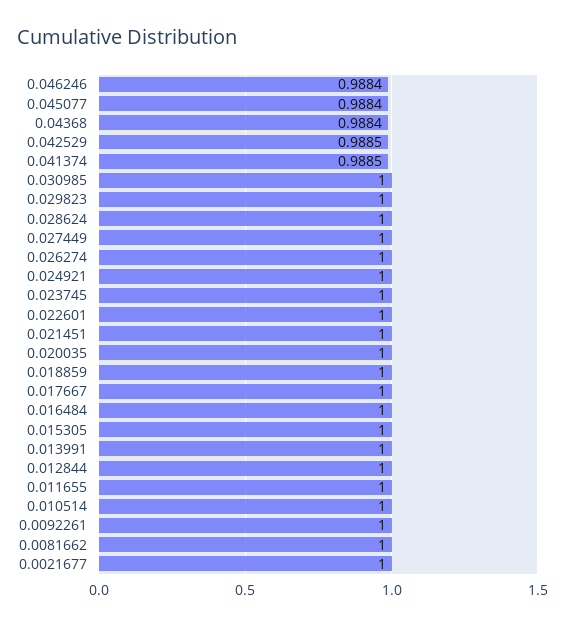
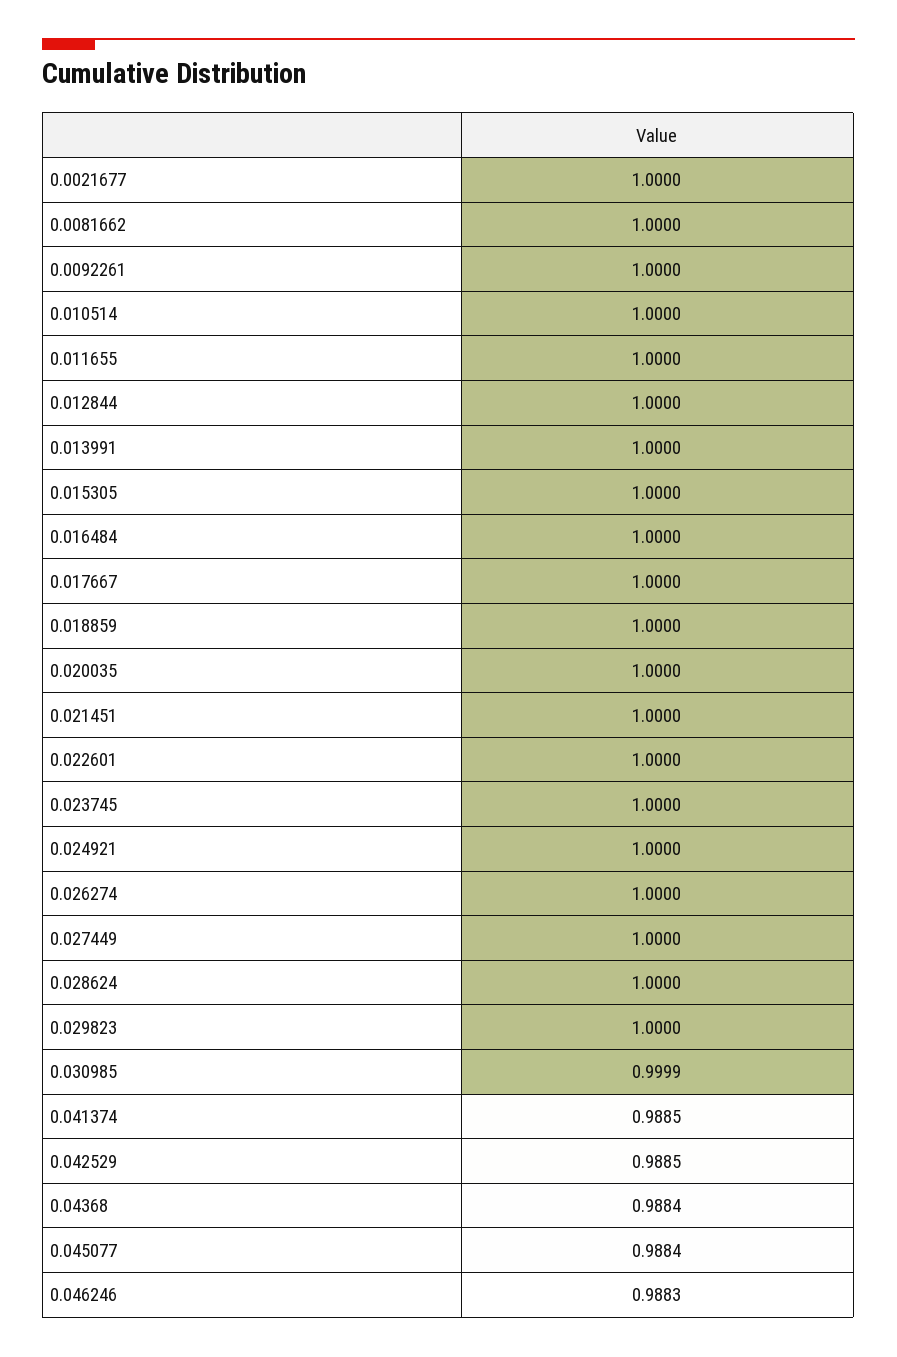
0.046246: 0.9884 -> 0.9883
0.030985: 1 -> 0.9999

